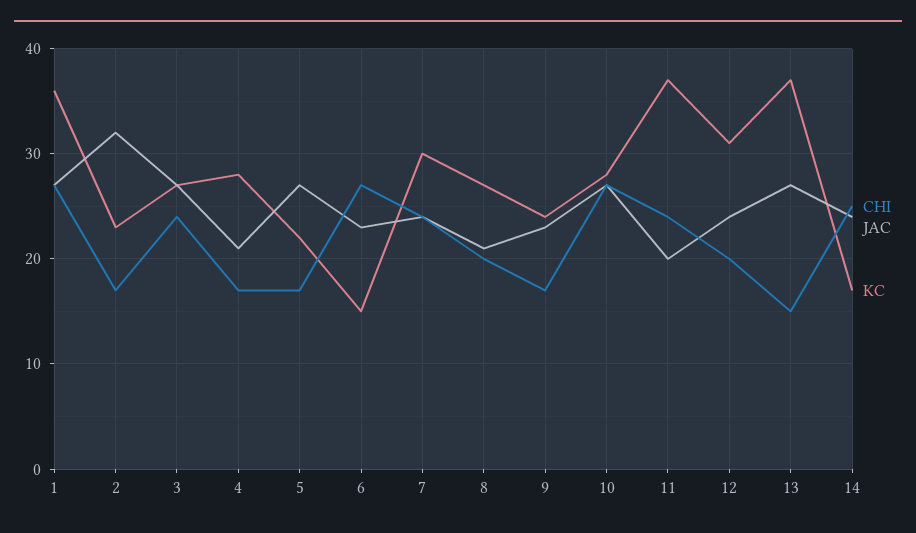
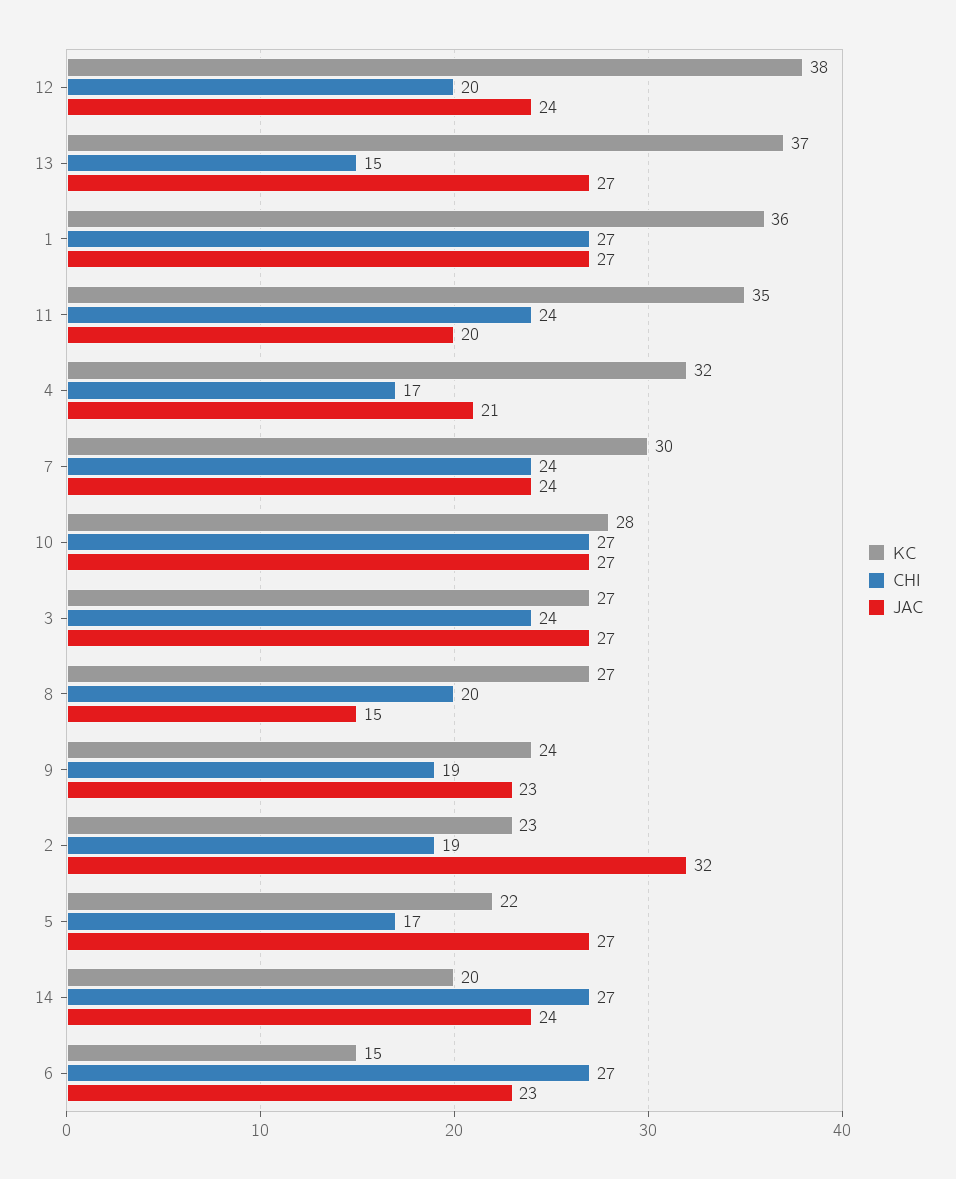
CHI, 2: 17 -> 19
KC, 4: 28 -> 32
JAC, 8: 21 -> 15
CHI, 9: 17 -> 19
KC, 11: 37 -> 35
KC, 12: 31 -> 38
CHI, 14: 25 -> 27
KC, 14: 17 -> 20

